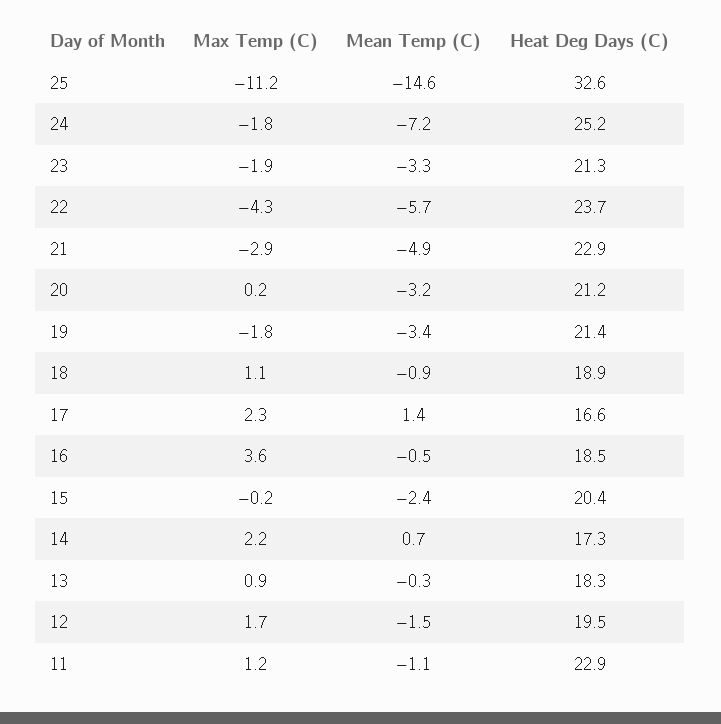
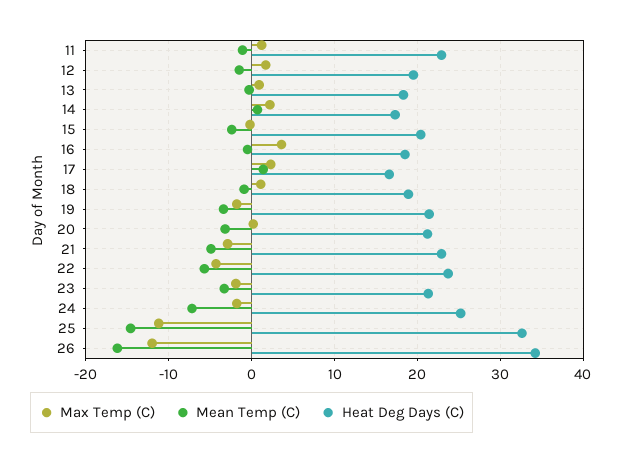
Max Temp (C), 26: none -> -12
Mean Temp (C), 26: none -> -16
Heat Deg Days (C), 26: none -> 34

